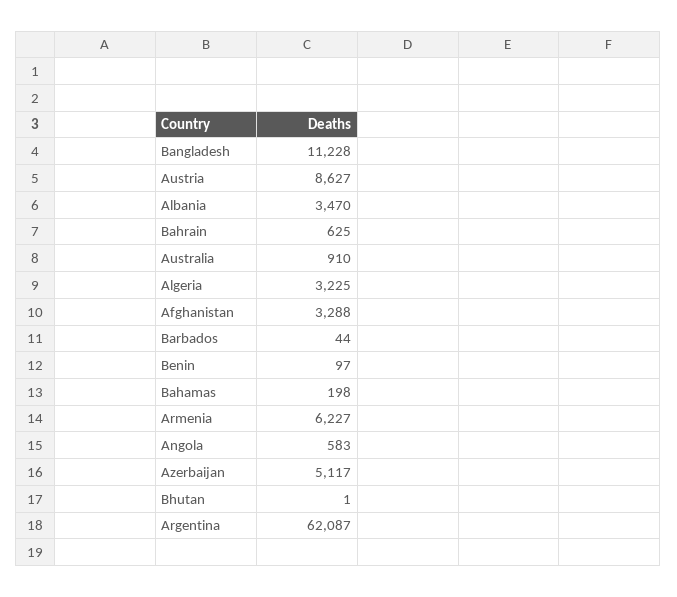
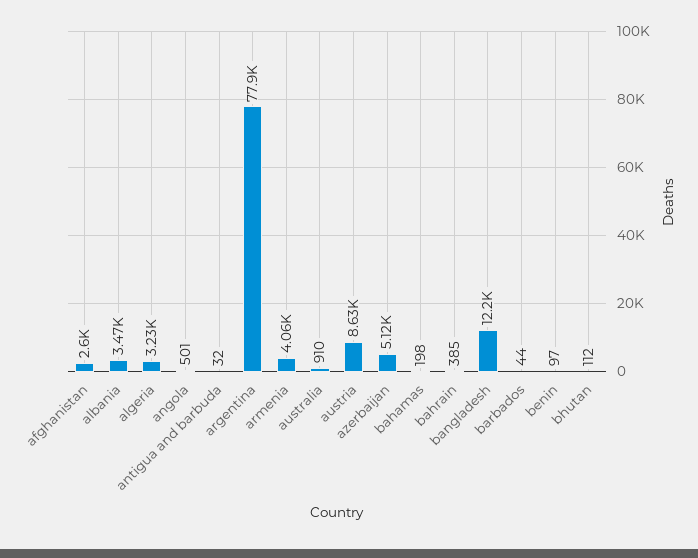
Bangladesh: 11228 -> 12200
Bahrain: 625 -> 385
Afghanistan: 3288 -> 2600
Armenia: 6227 -> 4060
Angola: 583 -> 501
Bhutan: 1 -> 112
Argentina: 62087 -> 77900
antigua and barbuda: none -> 32

